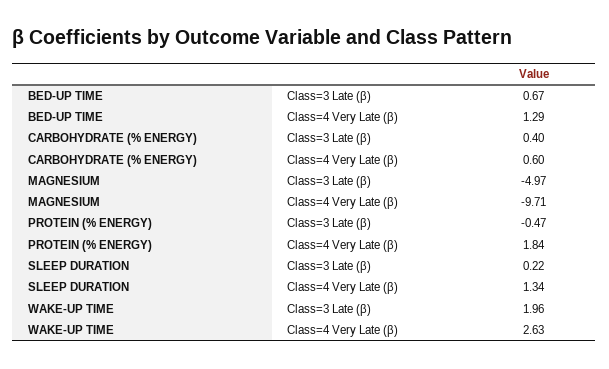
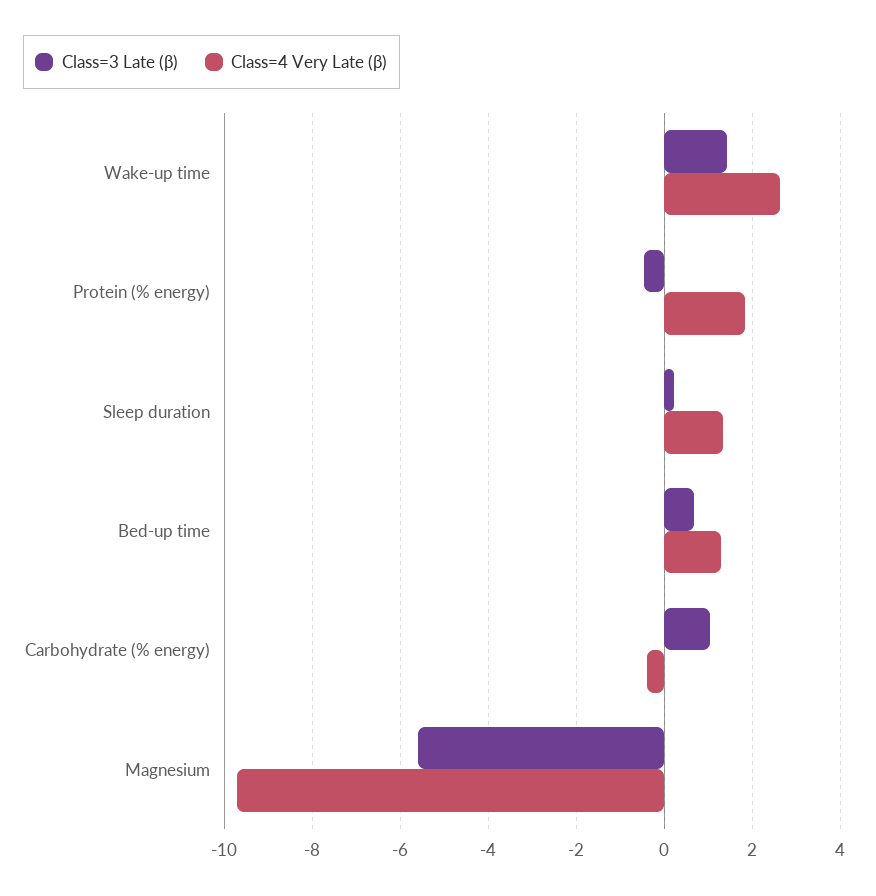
Class=3 Late (β), CARBOHYDRATE (% ENERGY): 0.4 -> 1
Class=4 Very Late (β), CARBOHYDRATE (% ENERGY): 0.6 -> -0.4
Class=3 Late (β), MAGNESIUM: -4.97 -> -5.6
Class=3 Late (β), WAKE-UP TIME: 1.96 -> 1.4

